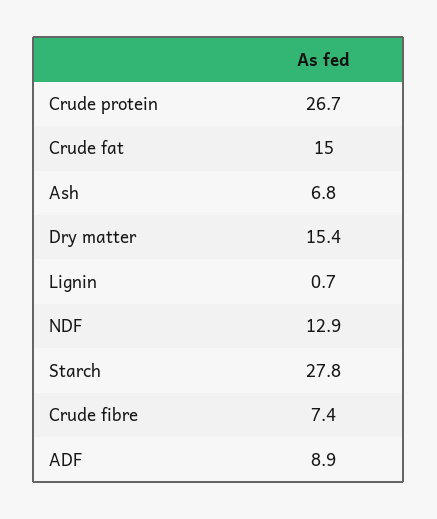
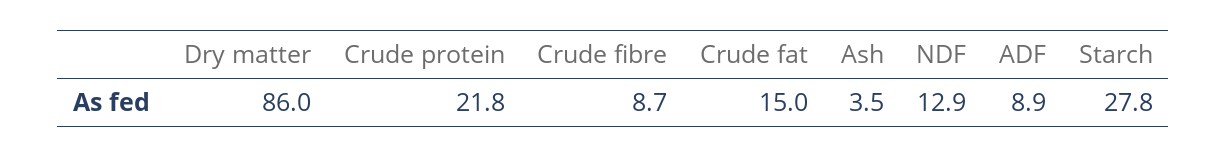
Crude protein: 26.7 -> 21.8
Ash: 6.8 -> 3.5
Dry matter: 15.4 -> 86
Lignin: 0.7 -> none
Crude fibre: 7.4 -> 8.7

